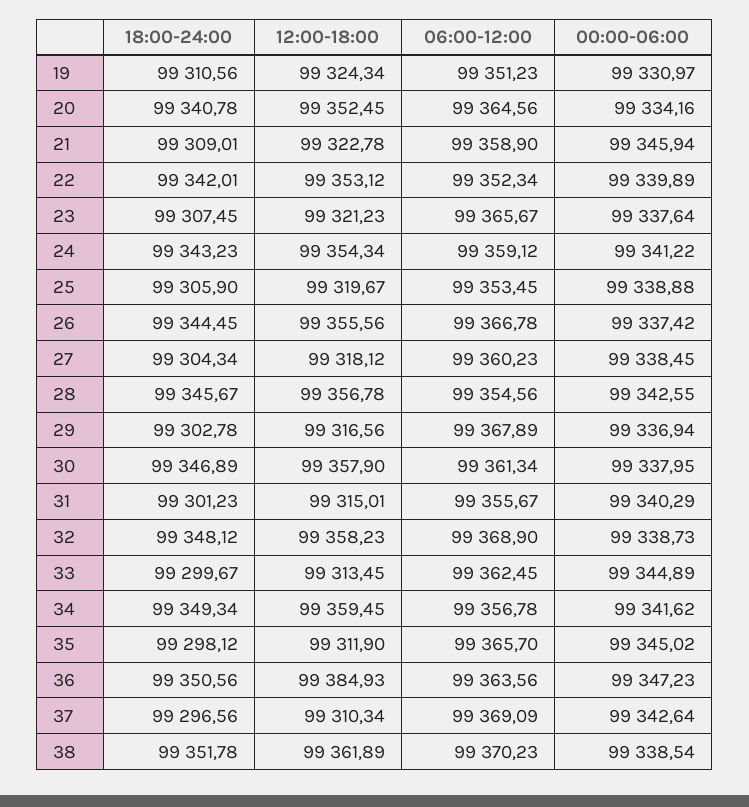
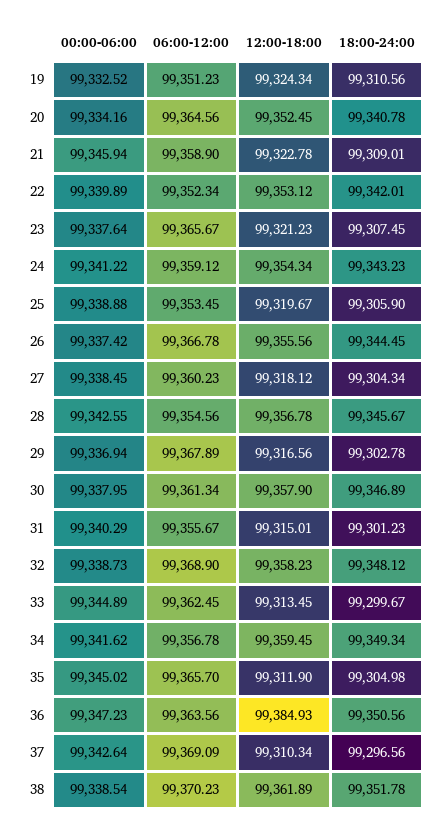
00:00-06:00, 19: 99330.97 -> 99332.52
18:00-24:00, 35: 99298.12 -> 99304.98

